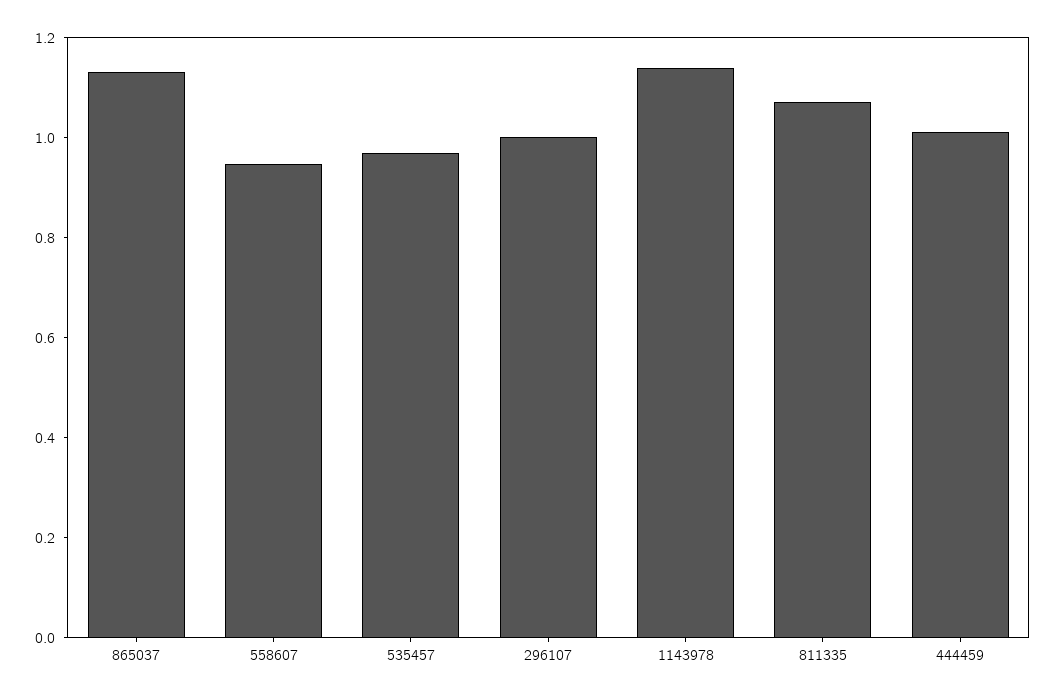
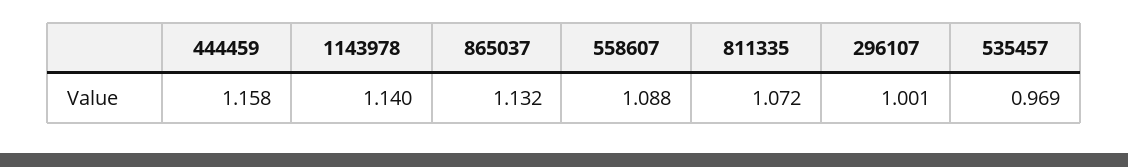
558607: 0.95 -> 1.088
444459: 1 -> 1.158

